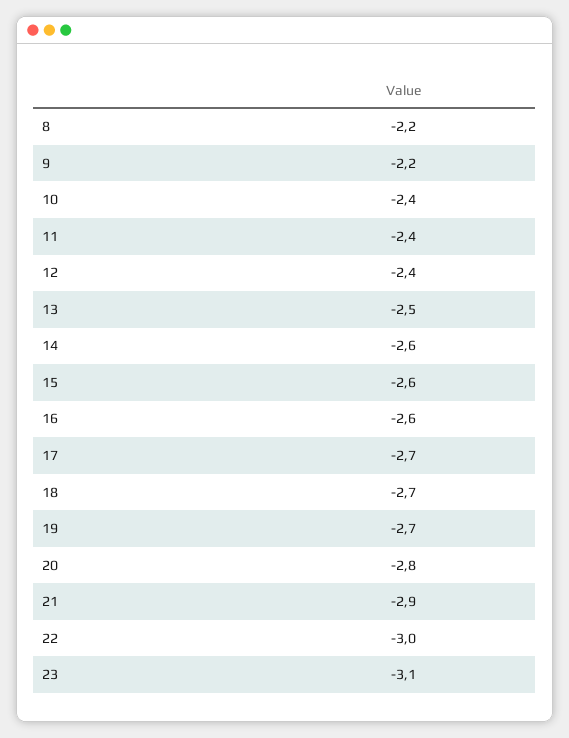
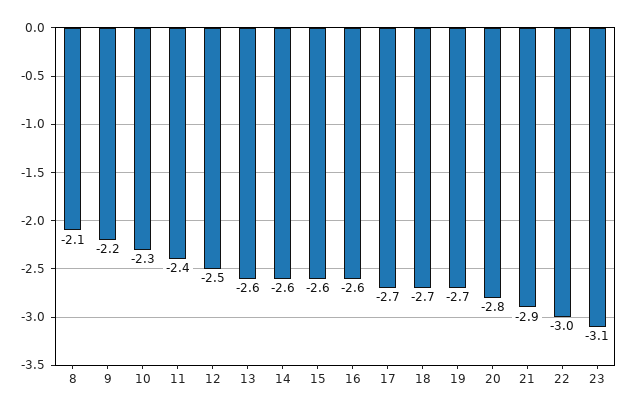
8: -2.2 -> -2.1
10: -2.4 -> -2.3
12: -2.4 -> -2.5
13: -2.5 -> -2.6

